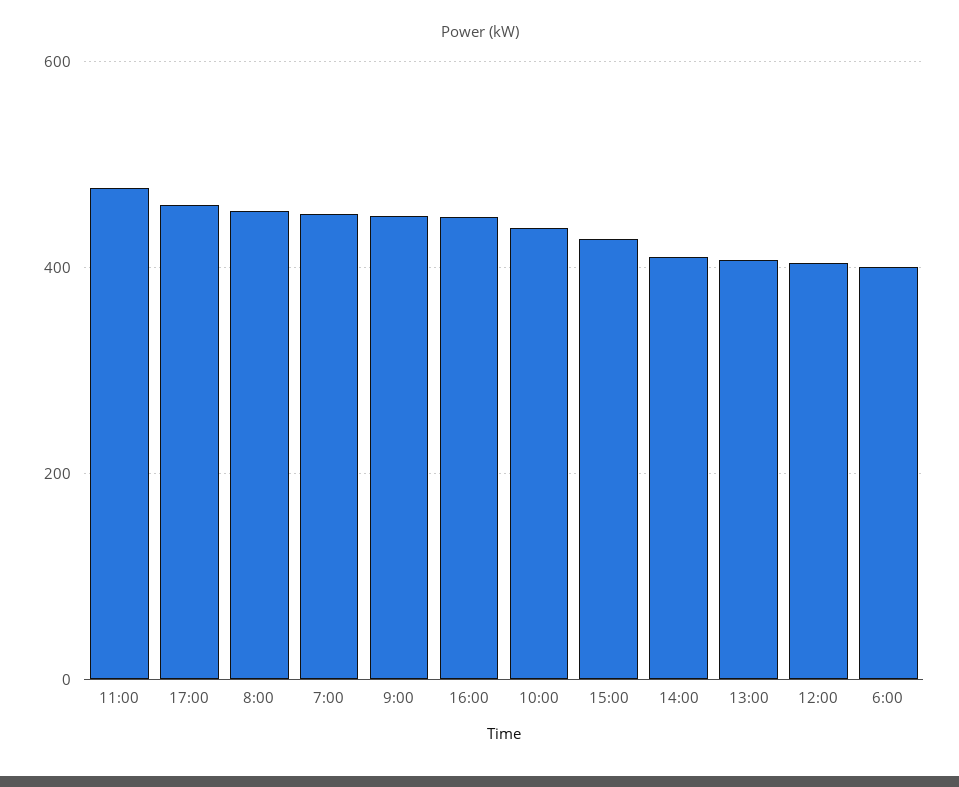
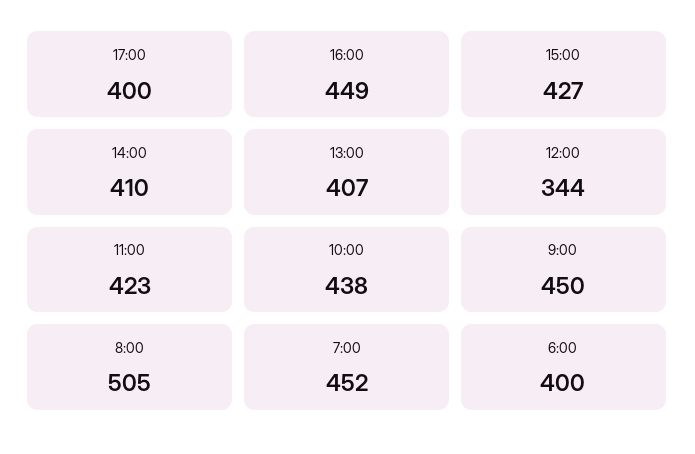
11:00: 480 -> 423
17:00: 460 -> 400
8:00: 460 -> 505
12:00: 400 -> 344

